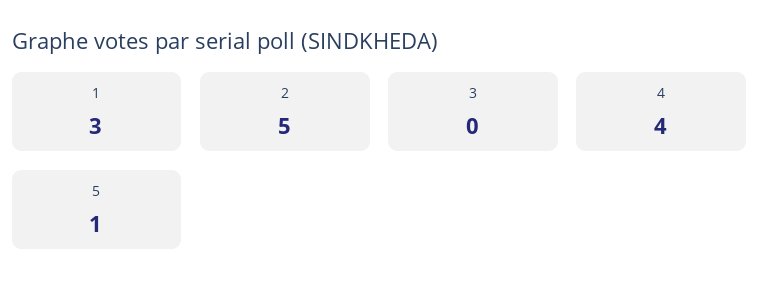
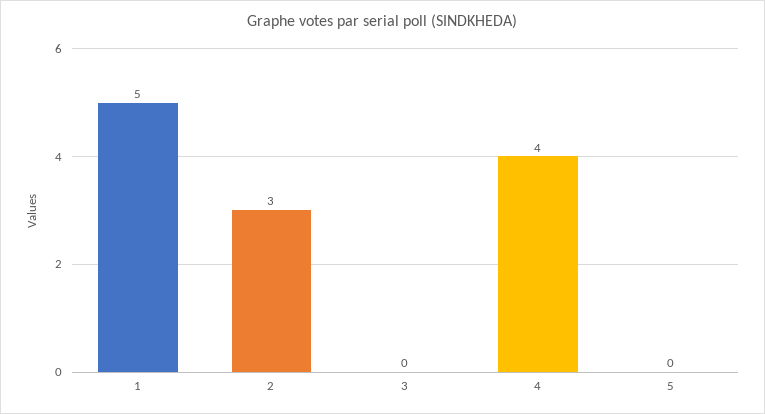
1: 3 -> 5
2: 5 -> 3
5: 1 -> 0

